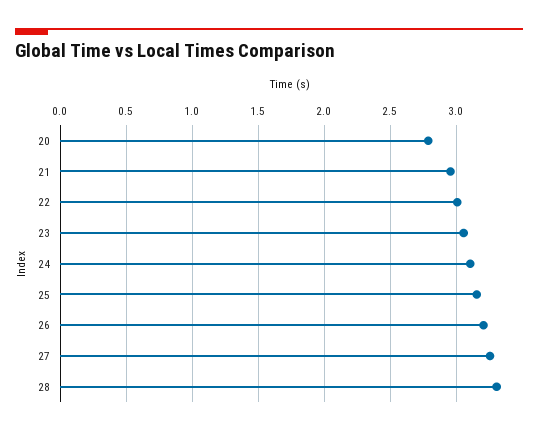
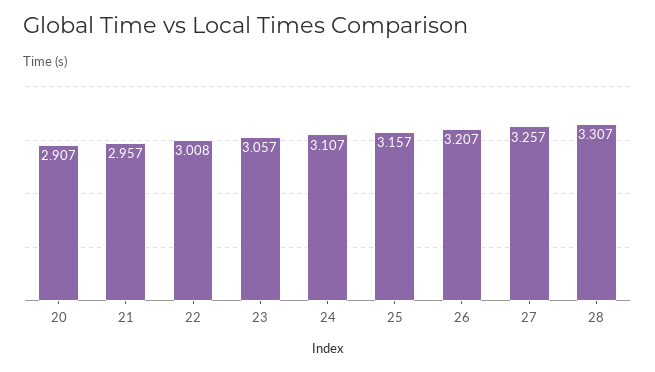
20: 2.8 -> 2.907

